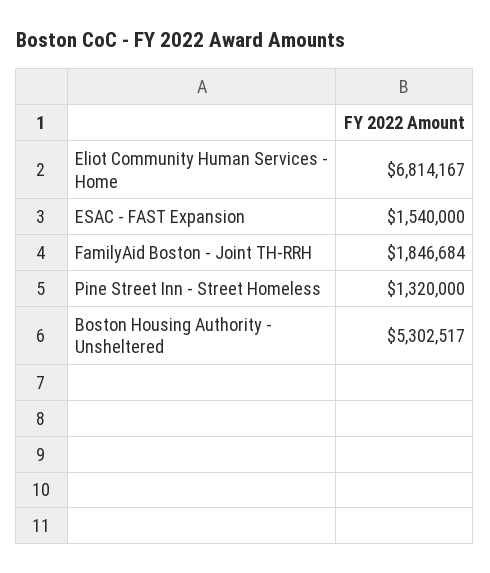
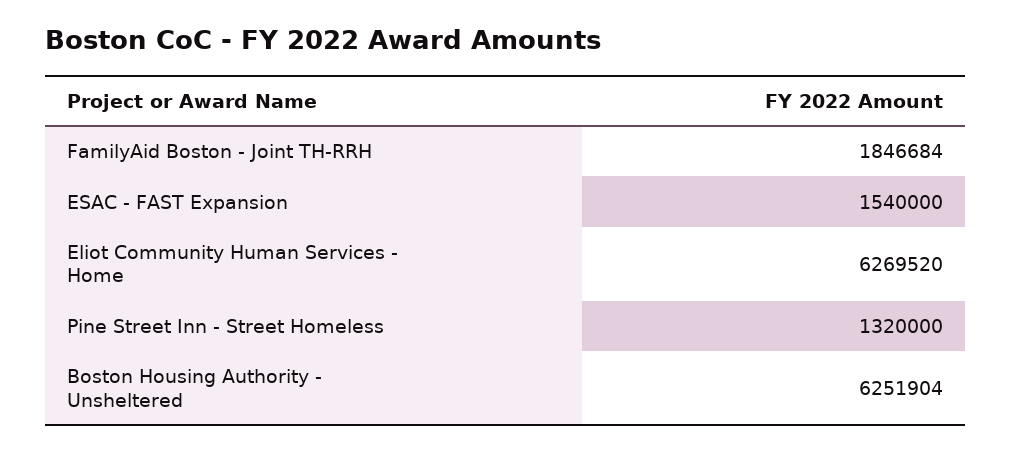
Eliot Community Human Services - Home: 6814167 -> 6269520
Boston Housing Authority - Unsheltered: 5302517 -> 6251904

